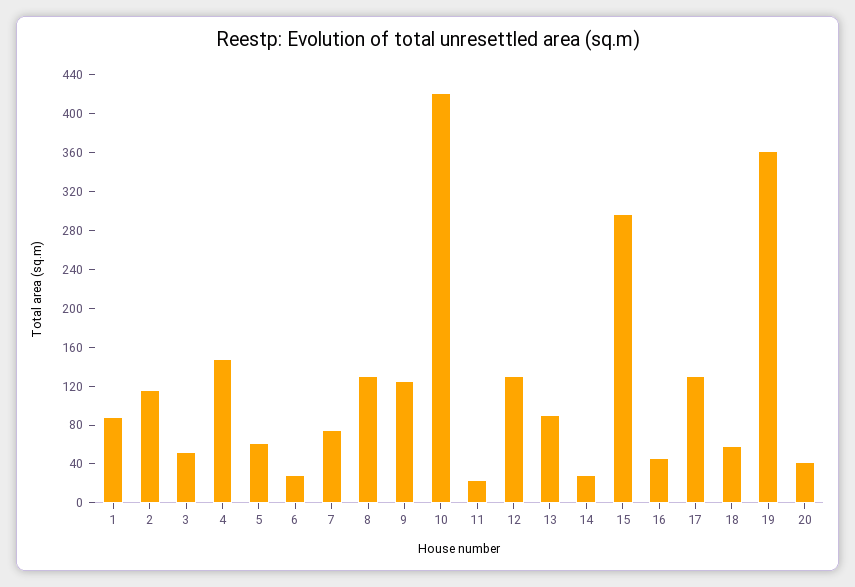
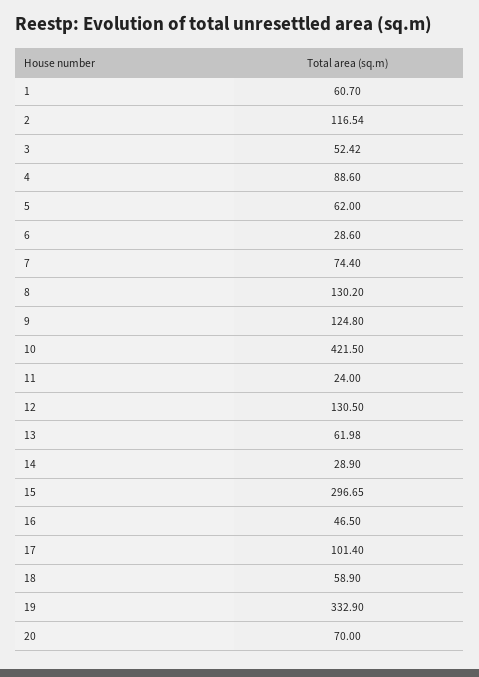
1: 90 -> 60.7
4: 150 -> 88.6
13: 90 -> 61.98
17: 130 -> 101.4
19: 360 -> 332.9
20: 40 -> 70

